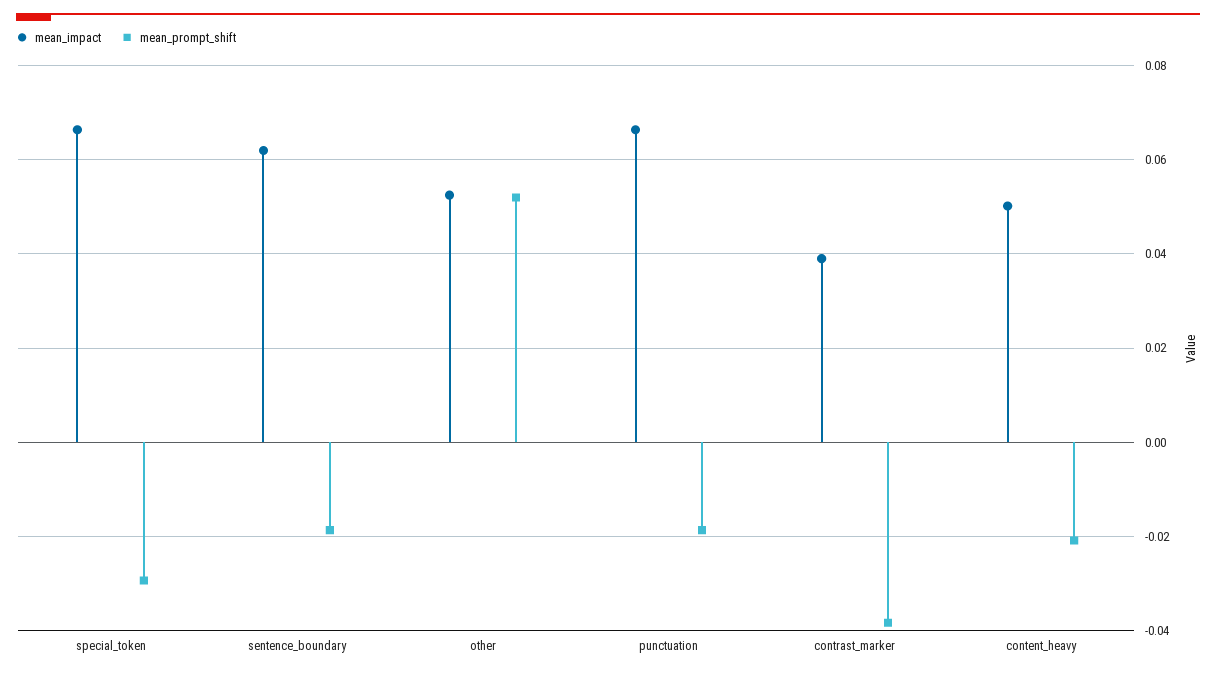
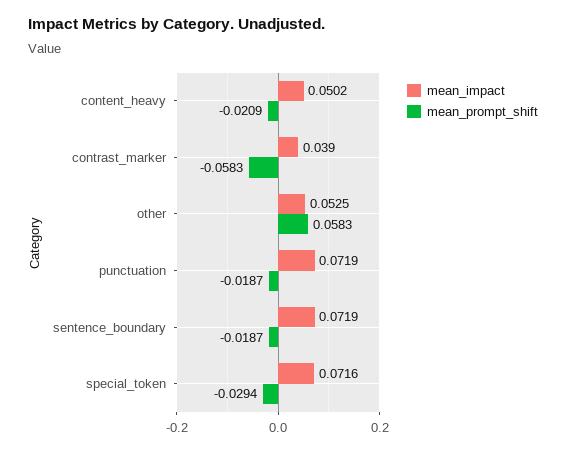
mean_impact, special_token: 0.066 -> 0.0716
mean_impact, sentence_boundary: 0.062 -> 0.0719
mean_prompt_shift, other: 0.052 -> 0.0583
mean_impact, punctuation: 0.066 -> 0.0719
mean_prompt_shift, contrast_marker: -0.038 -> -0.0583

